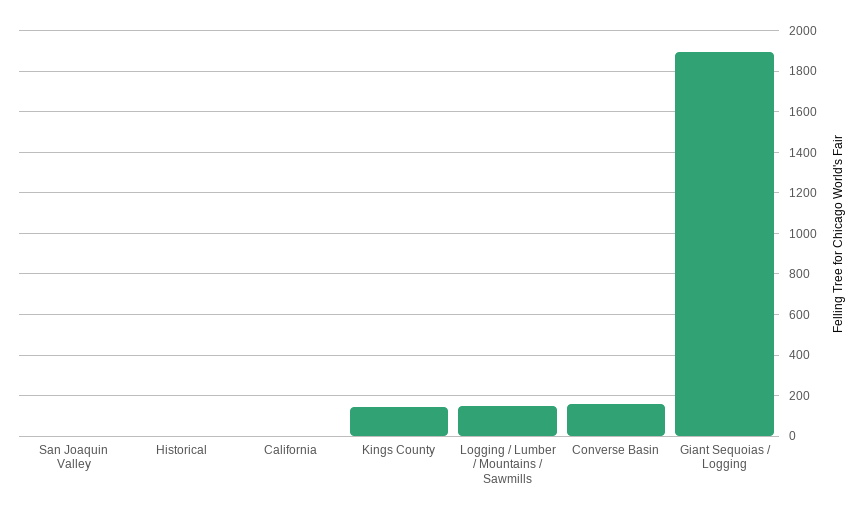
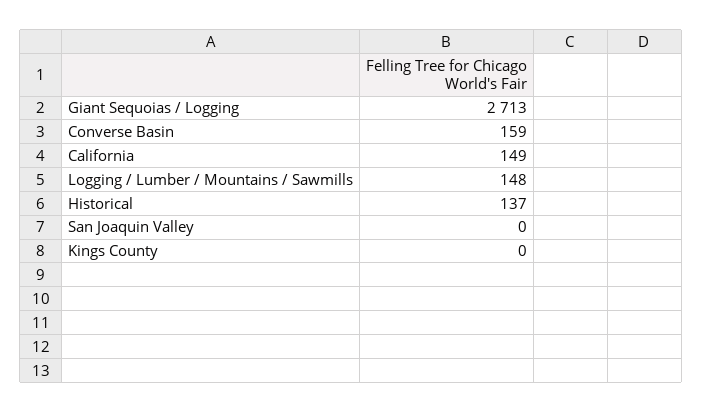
Historical: 0 -> 137
California: 0 -> 149
Kings County: 150 -> 0
Giant Sequoias / Logging: 1900 -> 2713

